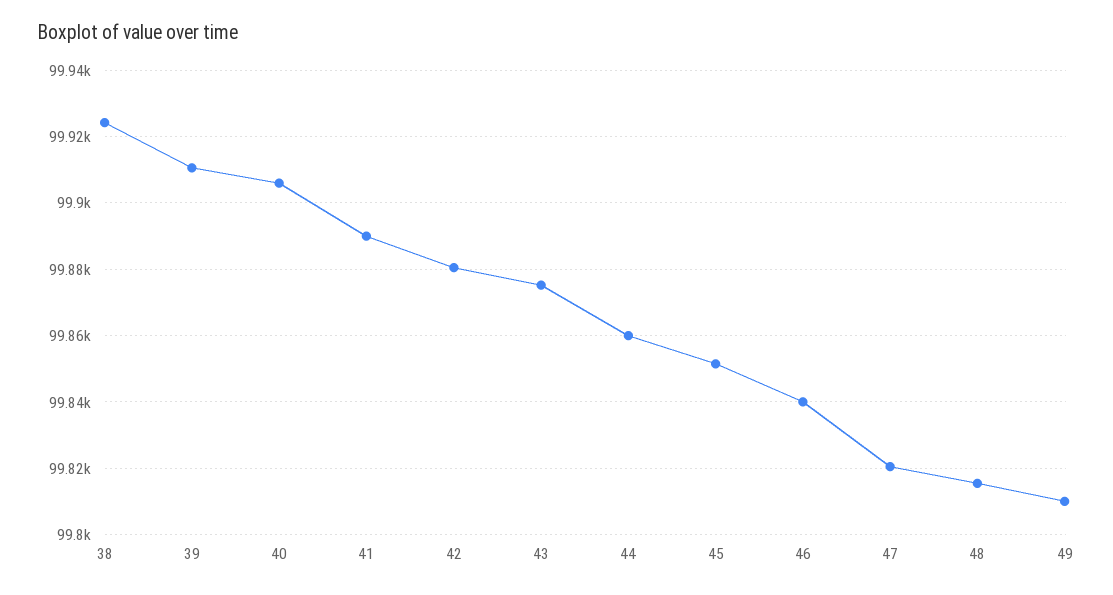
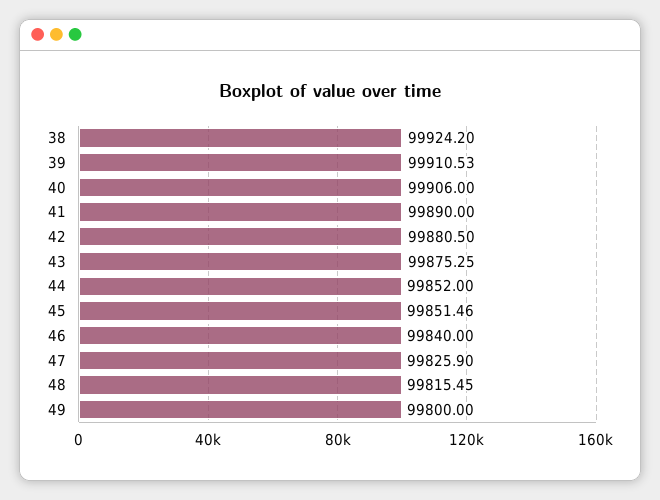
44: 99860 -> 99852
47: 99820 -> 99825.9
49: 99810 -> 99800

